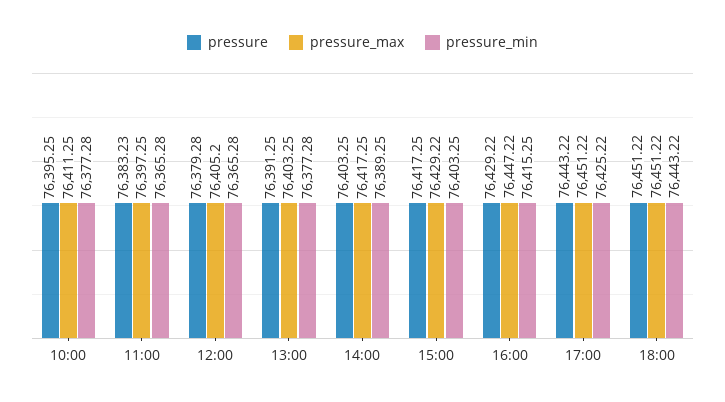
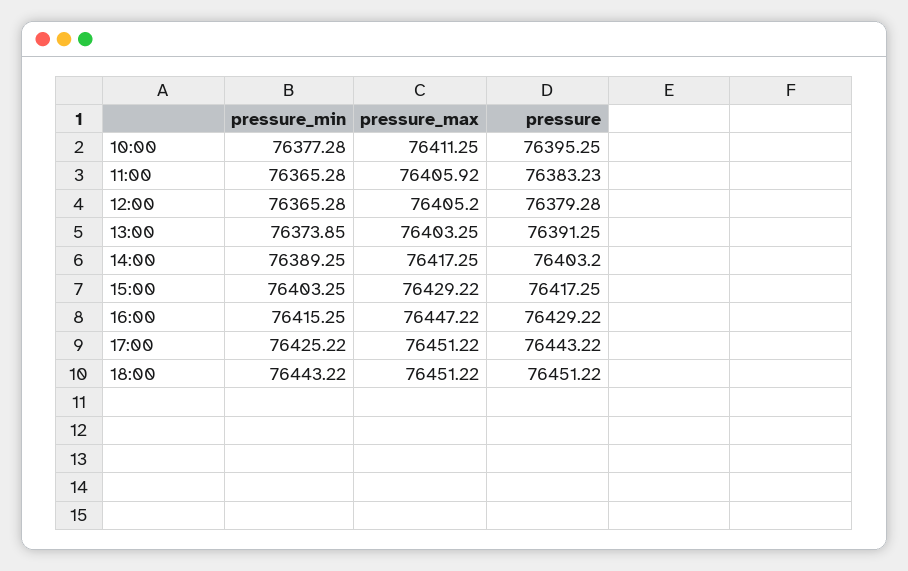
pressure_max, 11:00: 76397.25 -> 76405.92
pressure_min, 13:00: 76377.28 -> 76373.85
pressure, 14:00: 76403.25 -> 76403.2

